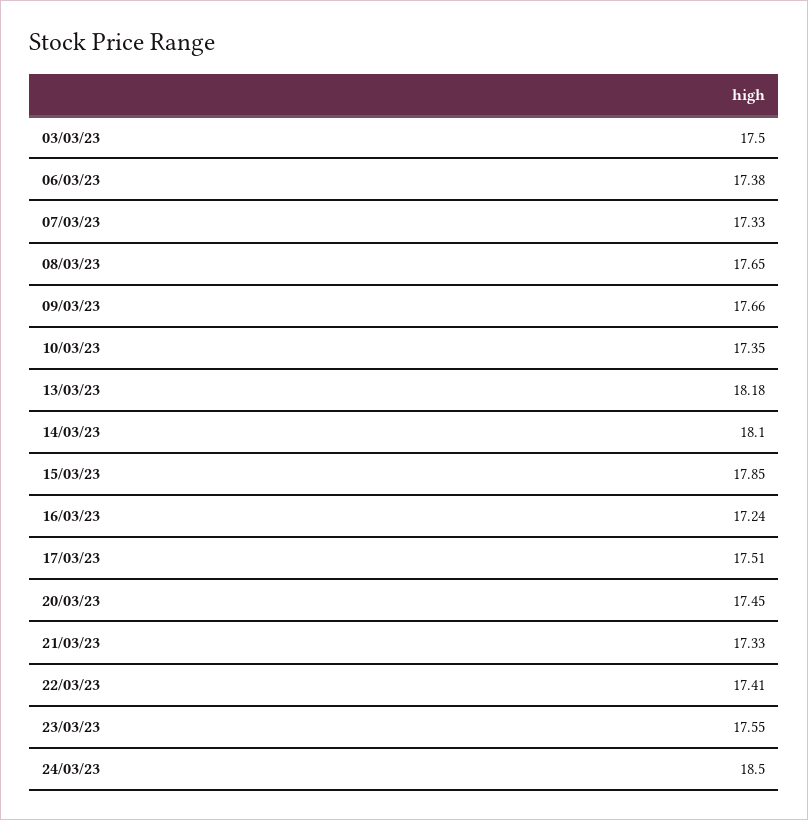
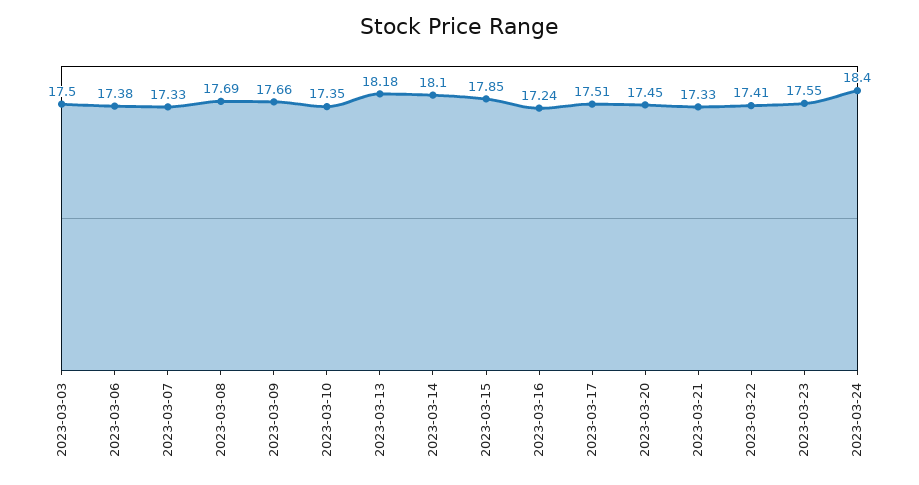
08/03/23: 17.65 -> 17.69
24/03/23: 18.5 -> 18.4

